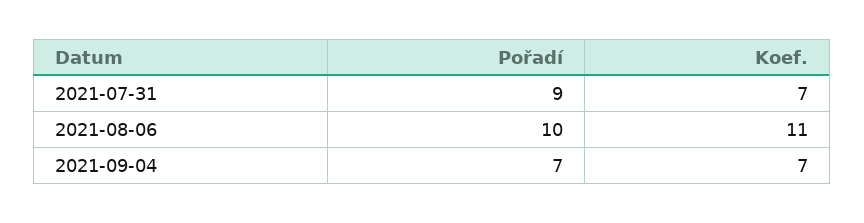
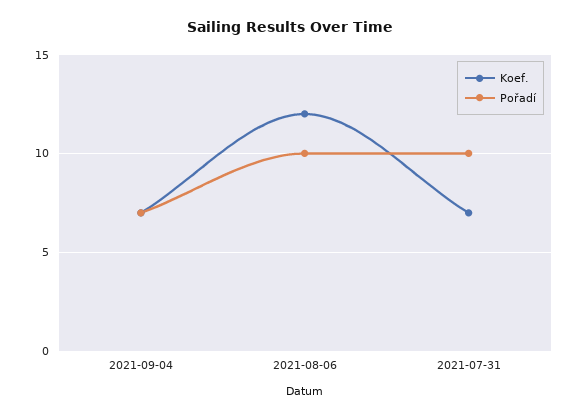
Pořadí, 2021-07-31: 9 -> 10
Koef., 2021-08-06: 11 -> 12

